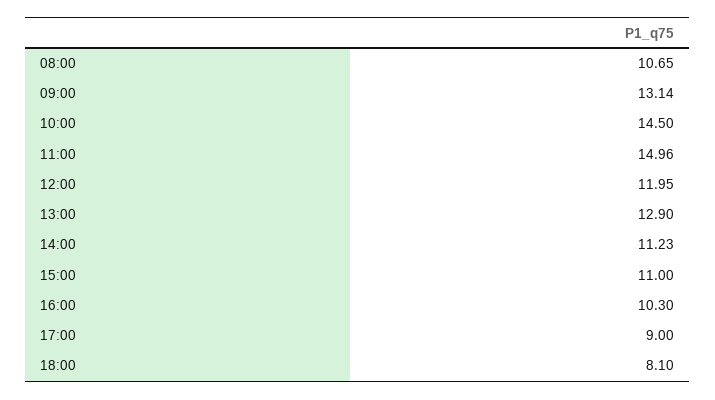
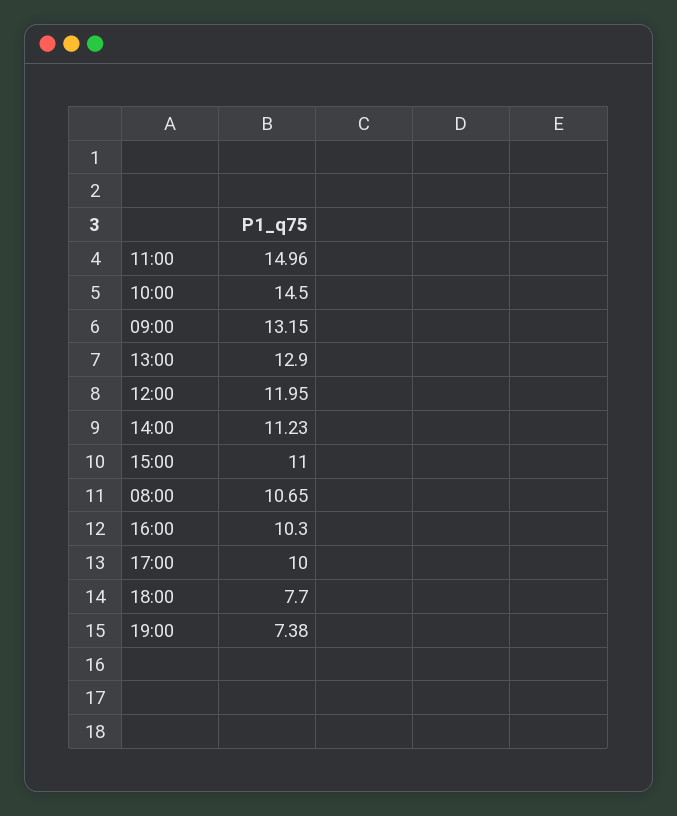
09:00: 13.14 -> 13.15
17:00: 9 -> 10
18:00: 8.1 -> 7.7
19:00: none -> 7.38

